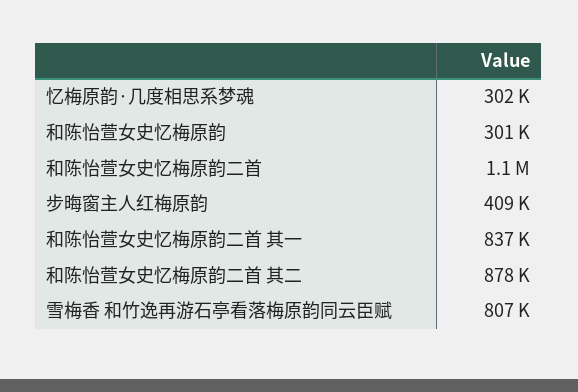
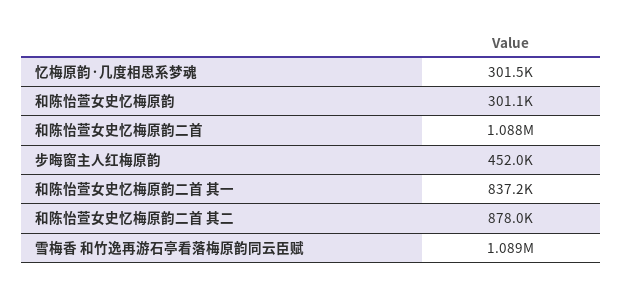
步晦窗主人红梅原韵: 409000 -> 452000
雪梅香 和竹逸再游石亭看落梅原韵同云臣赋: 807000 -> 1089000

